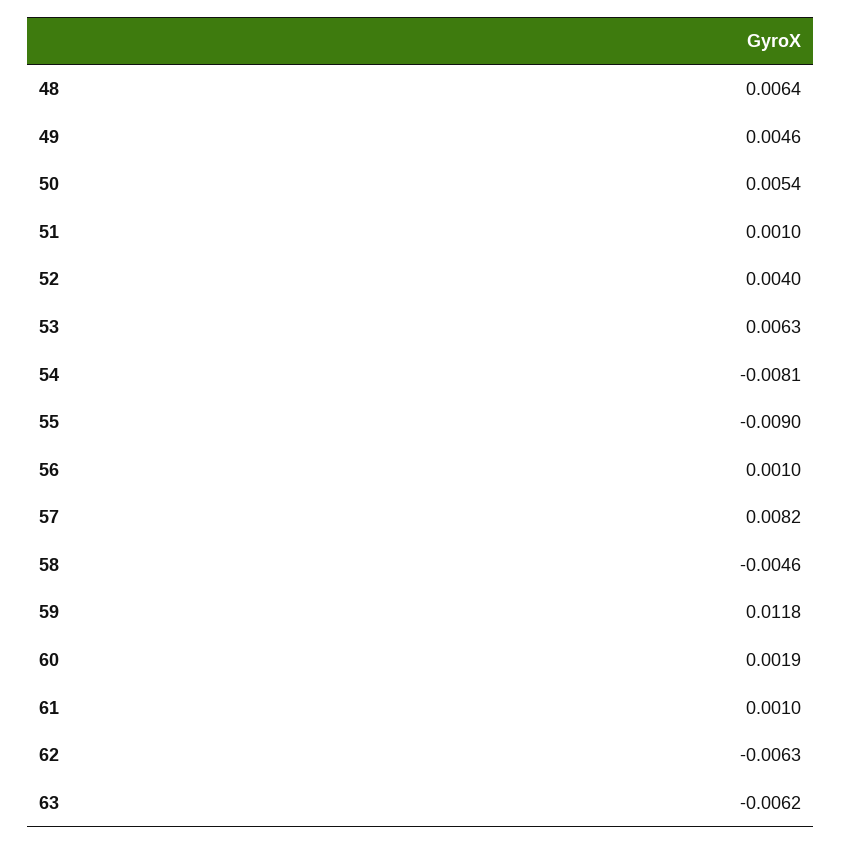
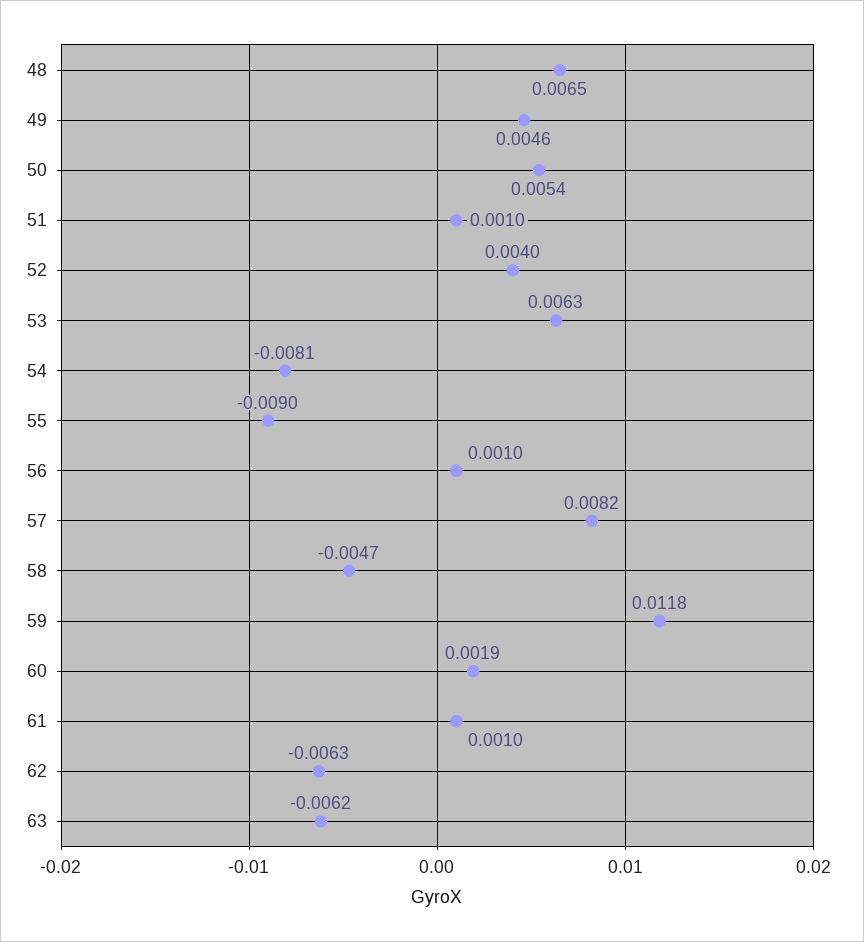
48: 0.0064 -> 0.0065
58: -0.0046 -> -0.0047

